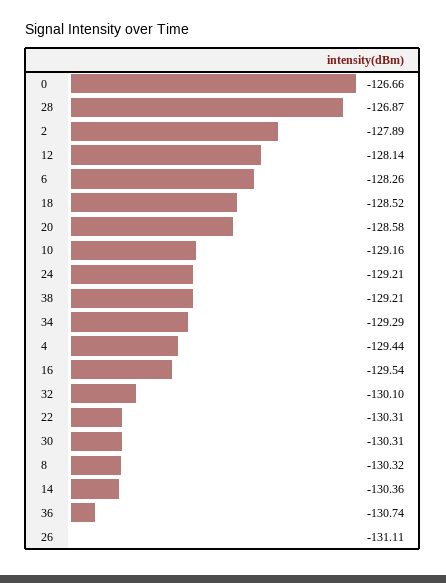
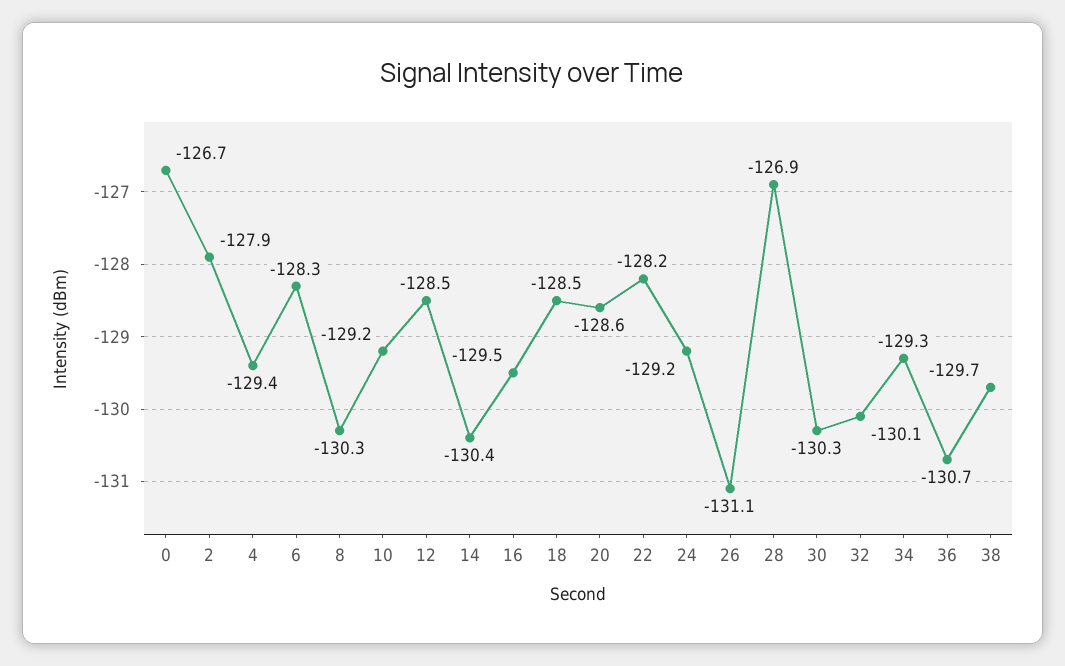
12: -128.14 -> -128.5
38: -129.21 -> -129.7
22: -130.31 -> -128.2

